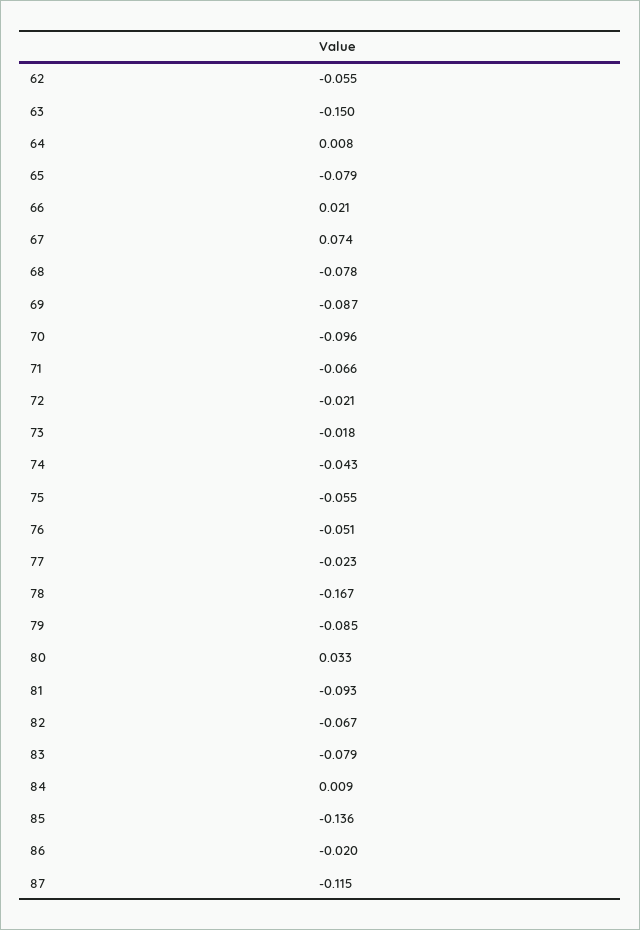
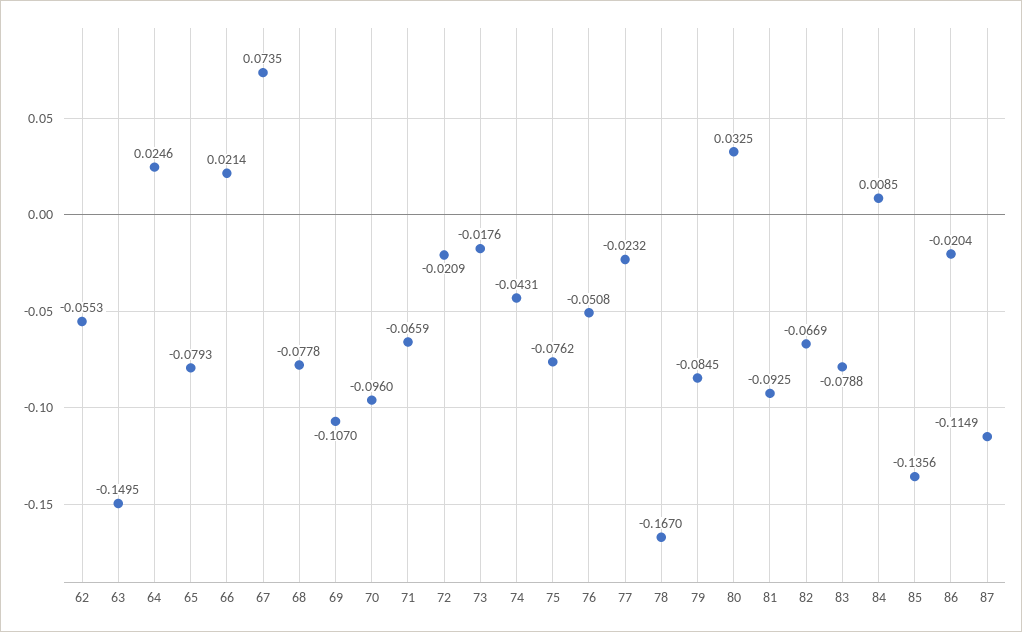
64: 0.008 -> 0.0246
69: -0.087 -> -0.107
75: -0.055 -> -0.0762

